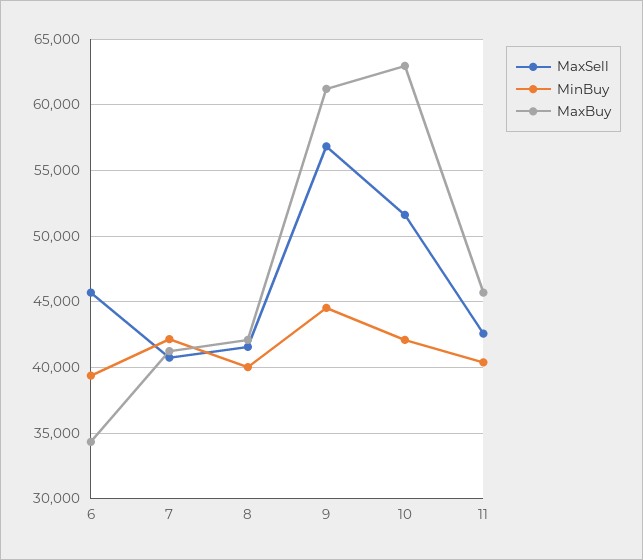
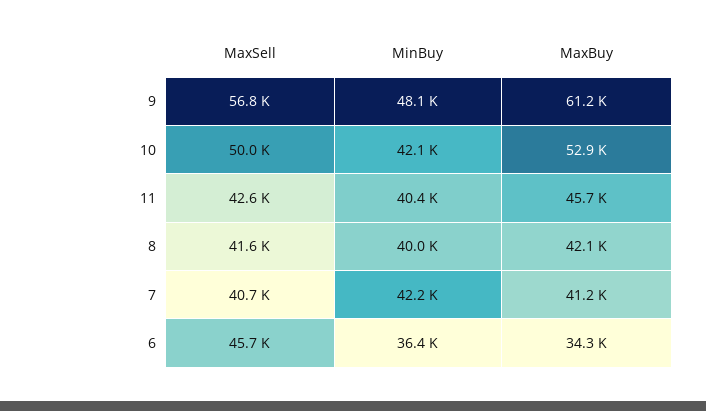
MinBuy, 6: 39500 -> 36400
MinBuy, 9: 44500 -> 48100
MaxSell, 10: 51500 -> 50000
MaxBuy, 10: 63000 -> 52900

